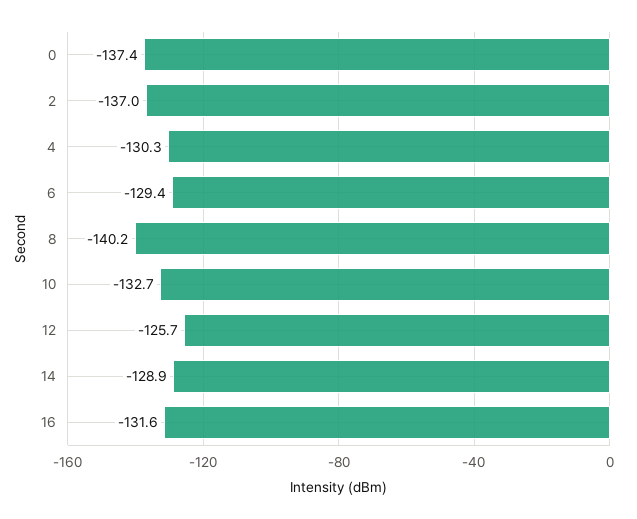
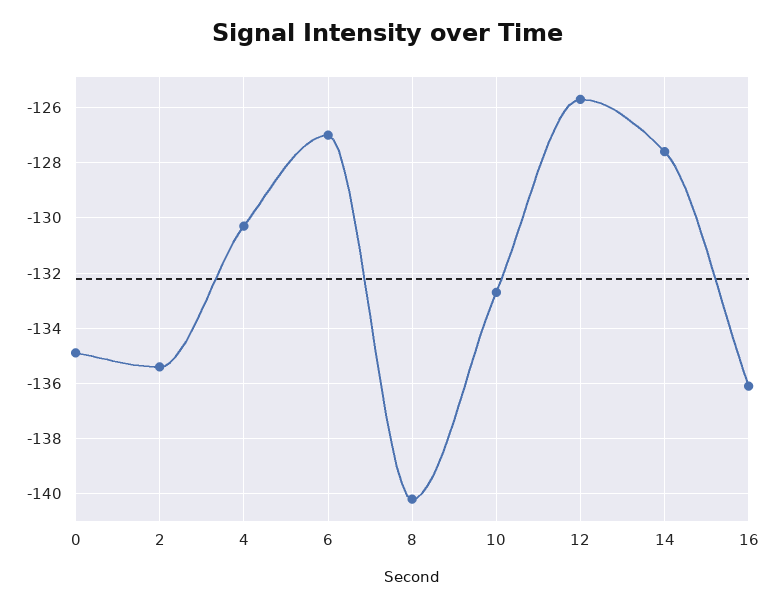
0: -137.4 -> -135
2: -137 -> -135.5
6: -129.4 -> -127
14: -128.9 -> -127.5
16: -131.6 -> -136

